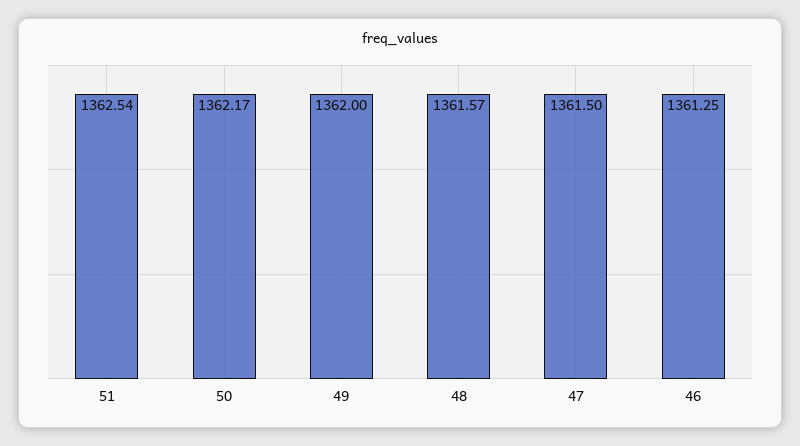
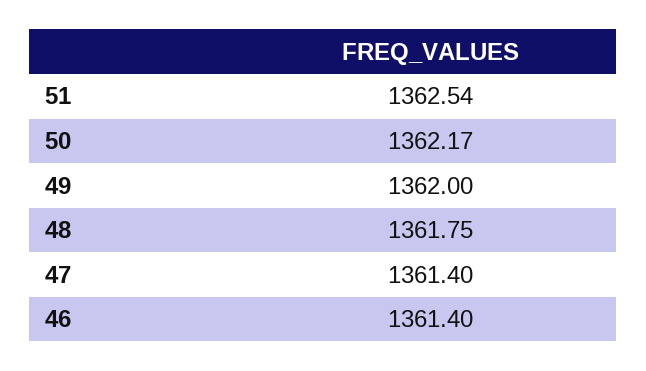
48: 1361.57 -> 1361.75
47: 1361.5 -> 1361.4
46: 1361.25 -> 1361.4

